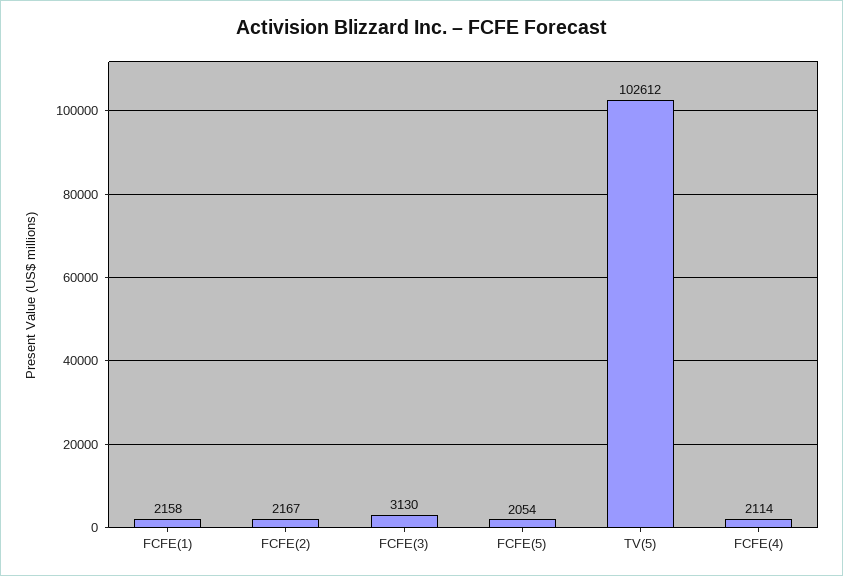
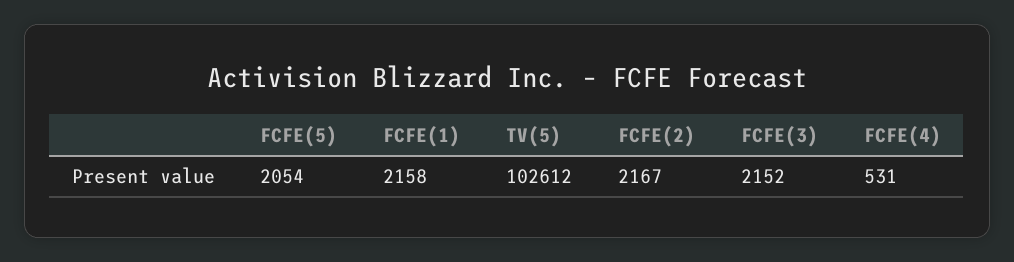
FCFE(3): 3130 -> 2152
FCFE(4): 2114 -> 531

